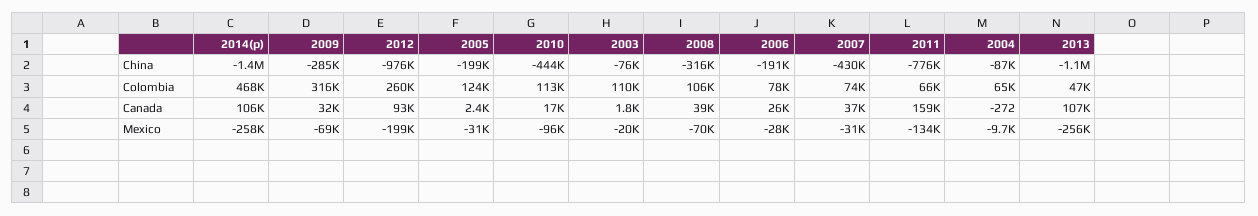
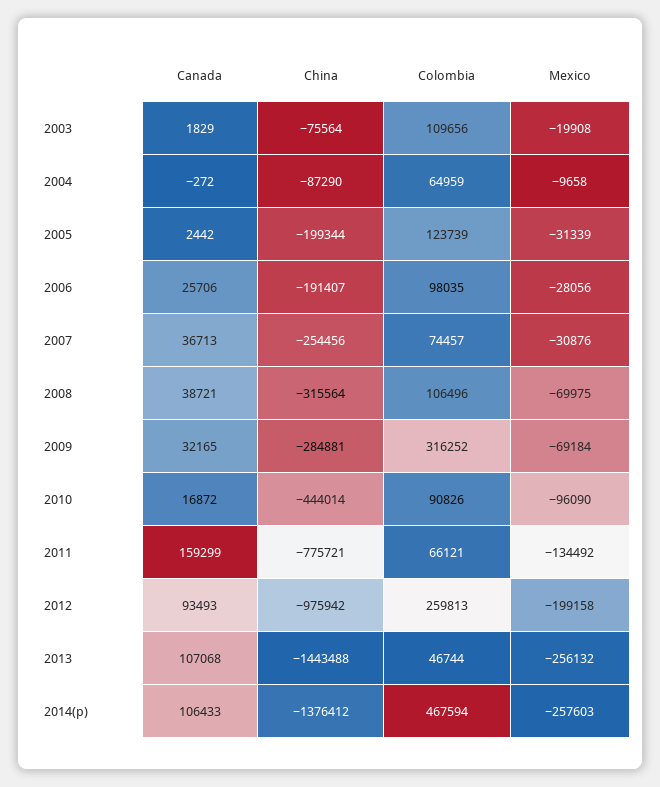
2007, China: -430000 -> -254456
2013, China: -1100000 -> -1443488
2010, Colombia: 113000 -> 90826
2006, Colombia: 78000 -> 98035

